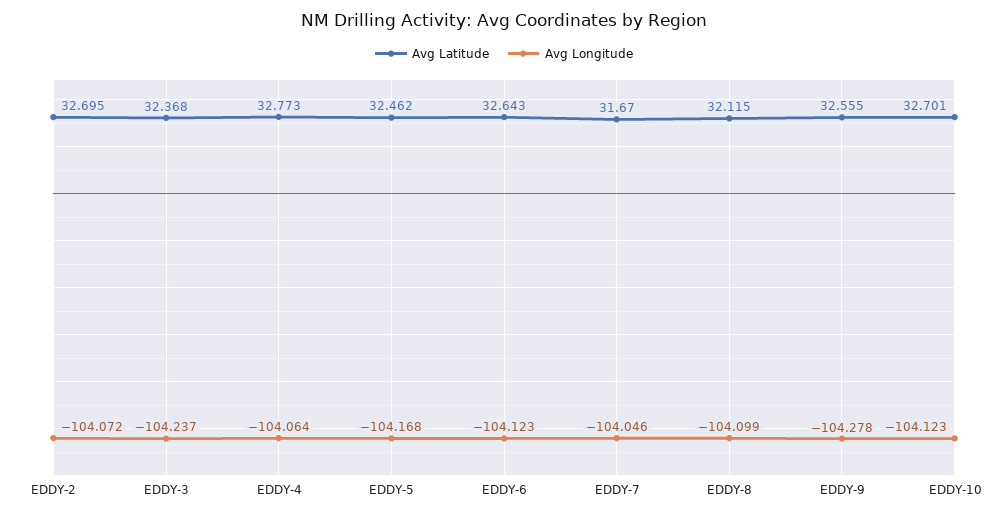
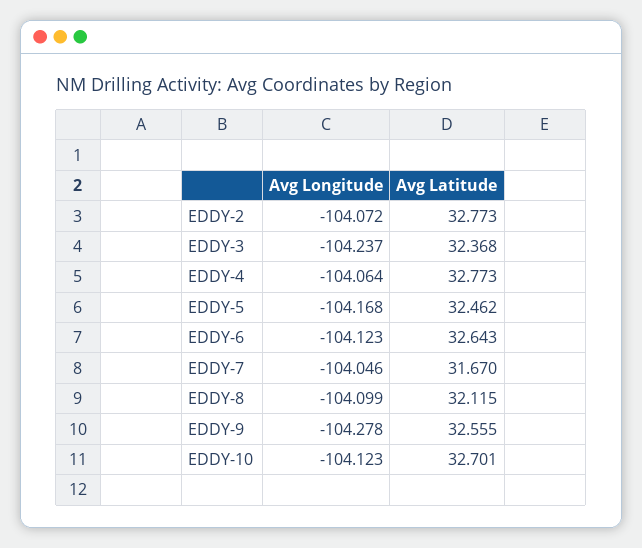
Avg Latitude, EDDY-2: 32.695 -> 32.773

